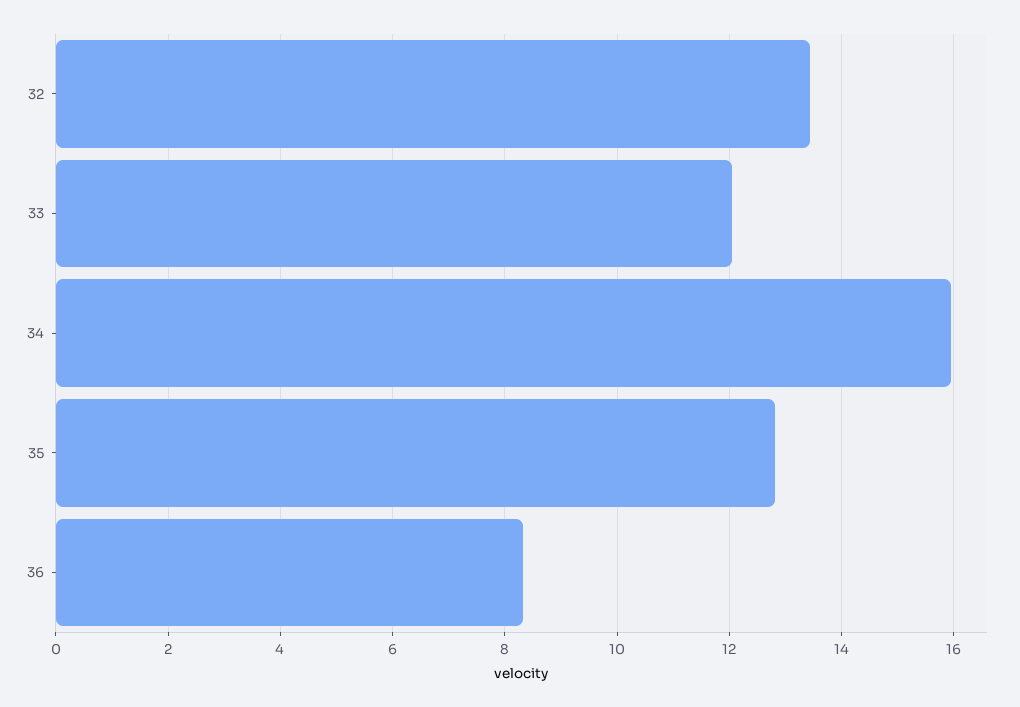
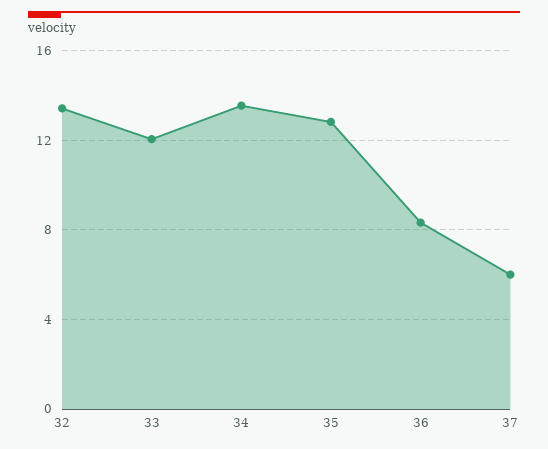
34: 16 -> 13.5
37: none -> 6

